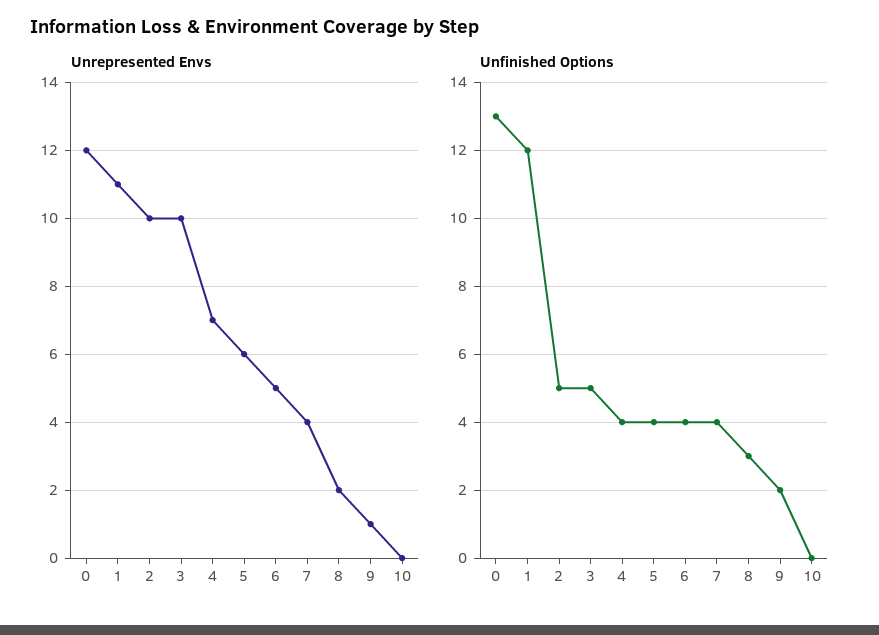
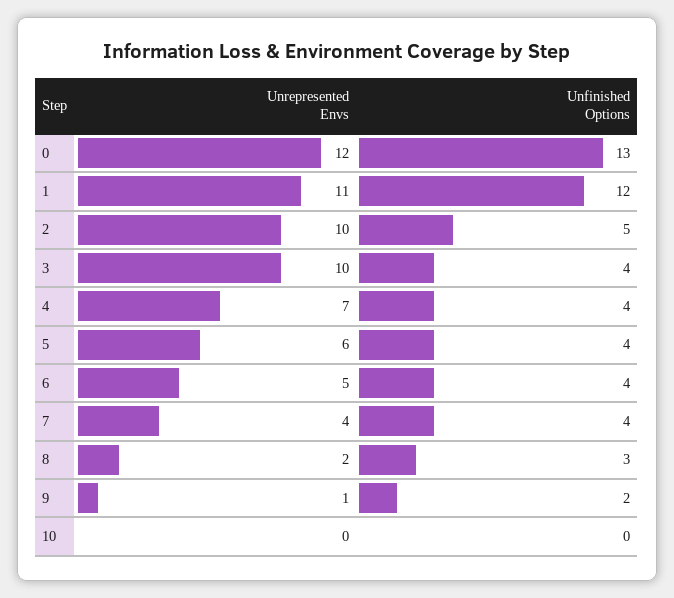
Unfinished Options, 3: 5 -> 4

